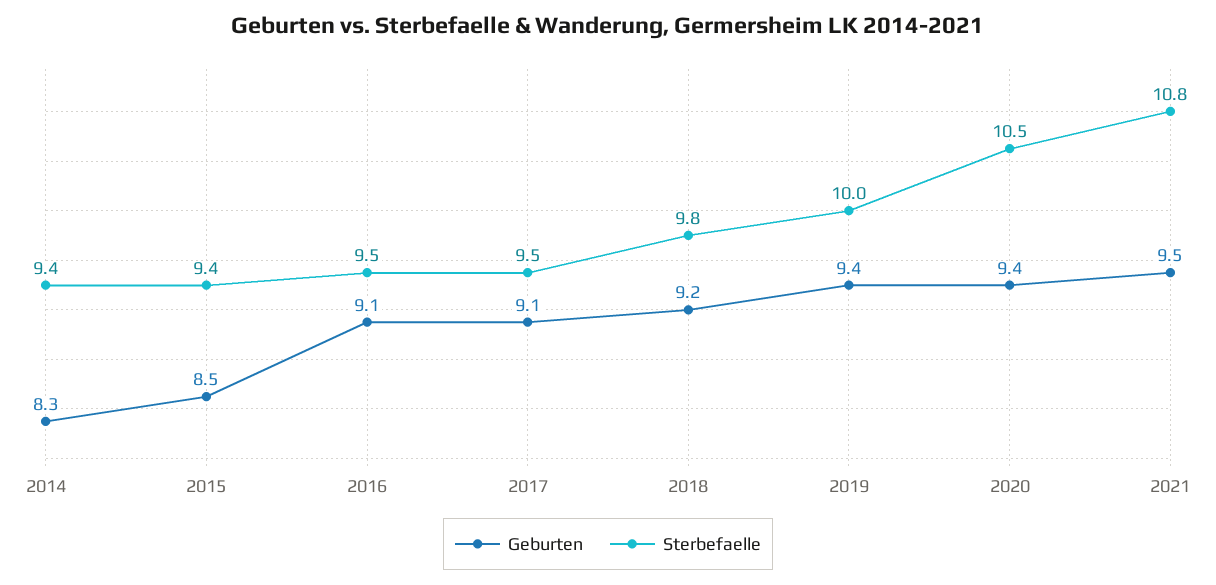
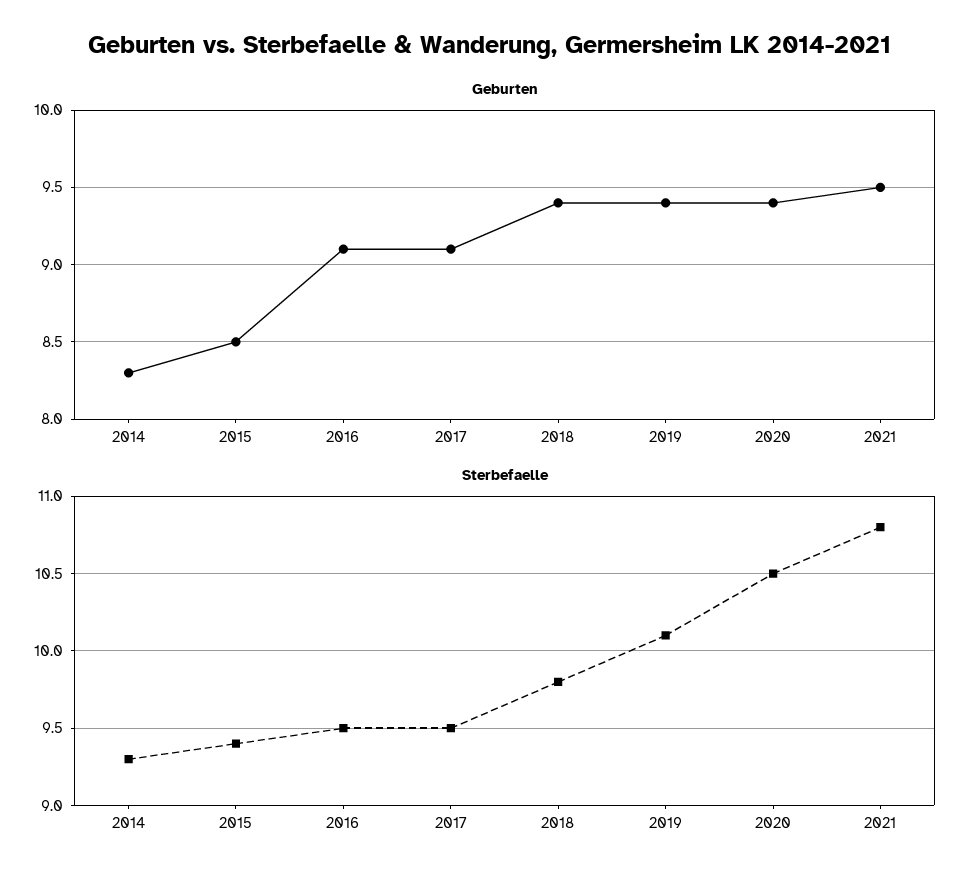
Sterbefaelle, 2014: 9.4 -> 9.3
Geburten, 2018: 9.2 -> 9.4
Sterbefaelle, 2019: 10 -> 10.1

